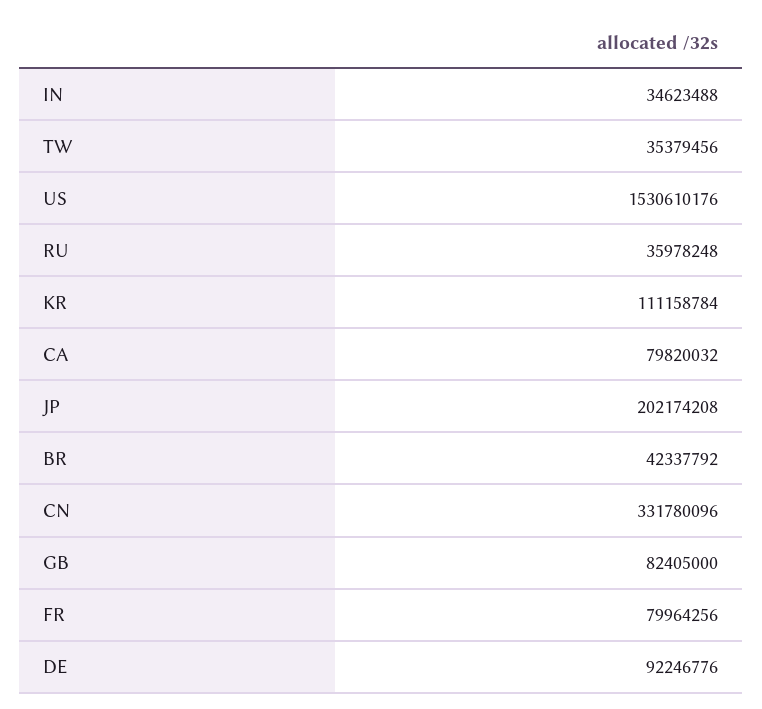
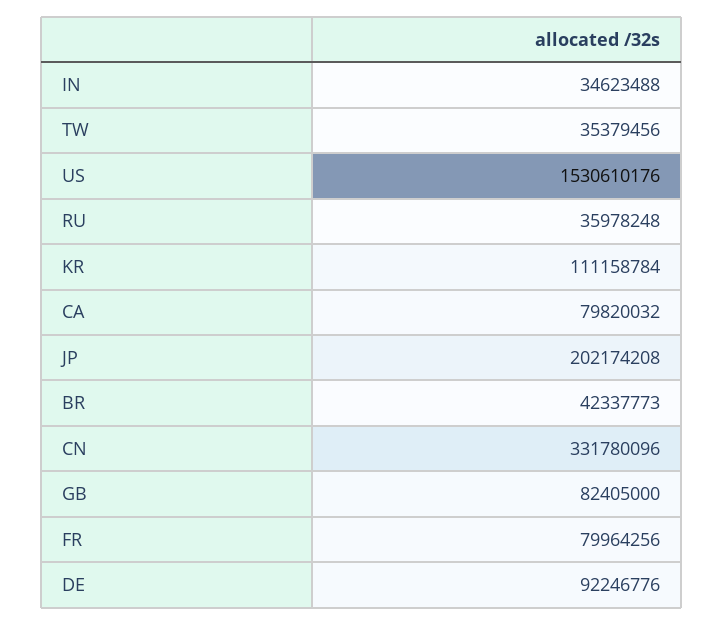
BR: 42337792 -> 42337773

